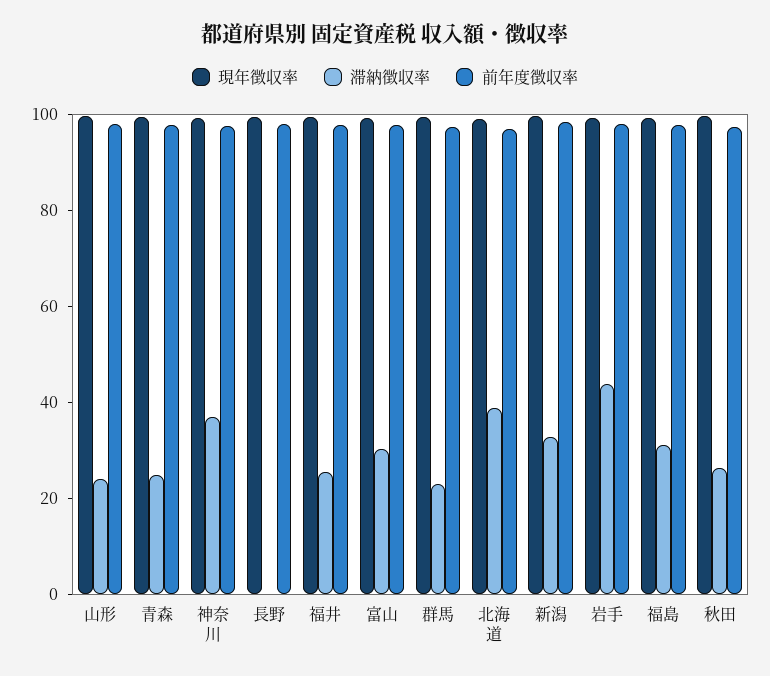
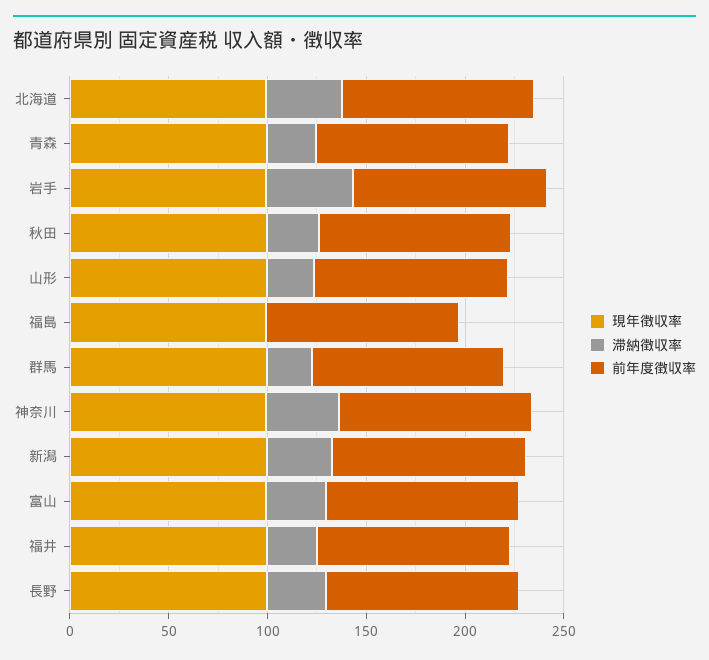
滞納徴収率, 長野: 0 -> 30
滞納徴収率, 福島: 30 -> 0

